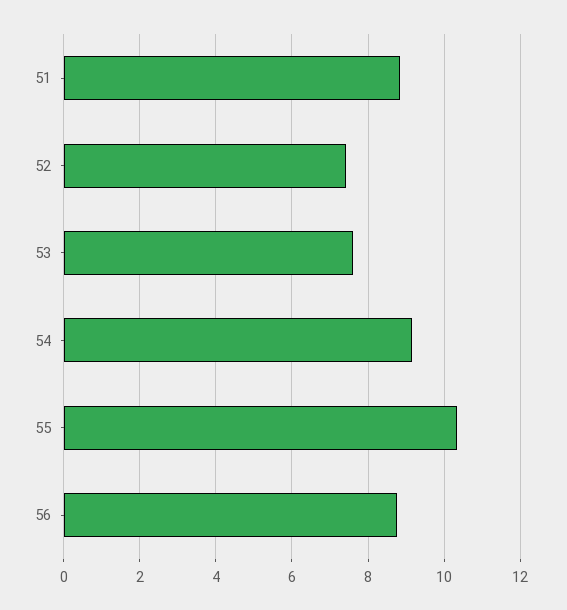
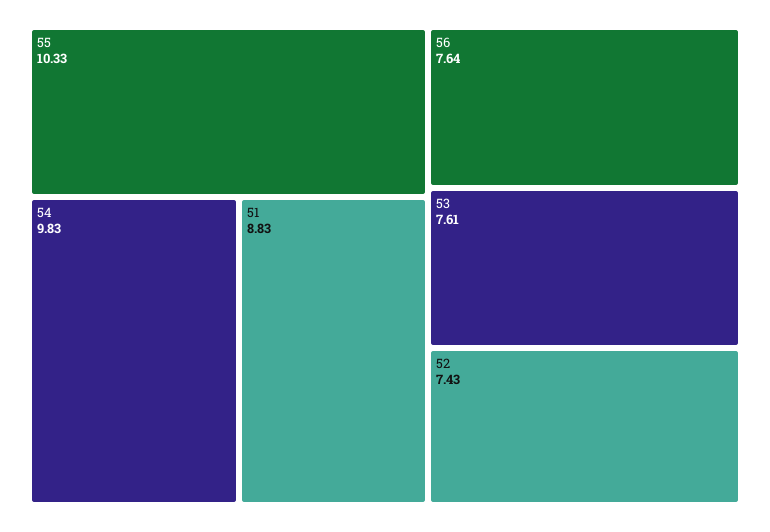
54: 9.2 -> 9.83
56: 8.8 -> 7.64

